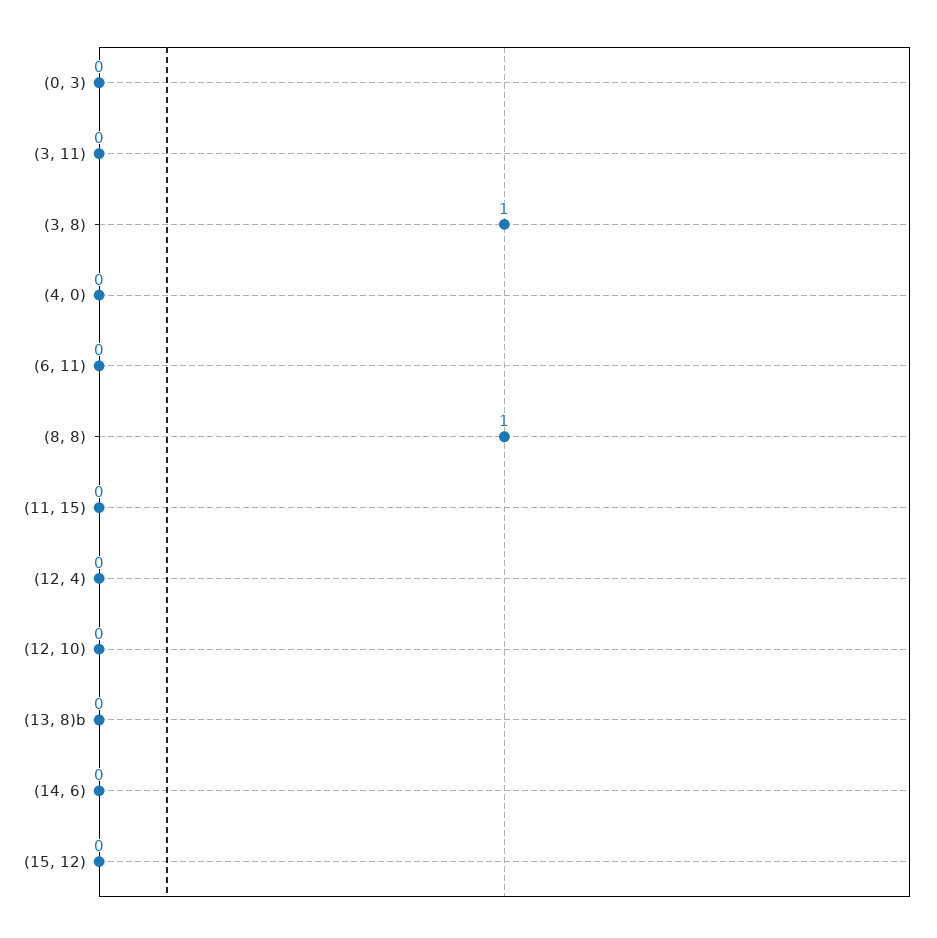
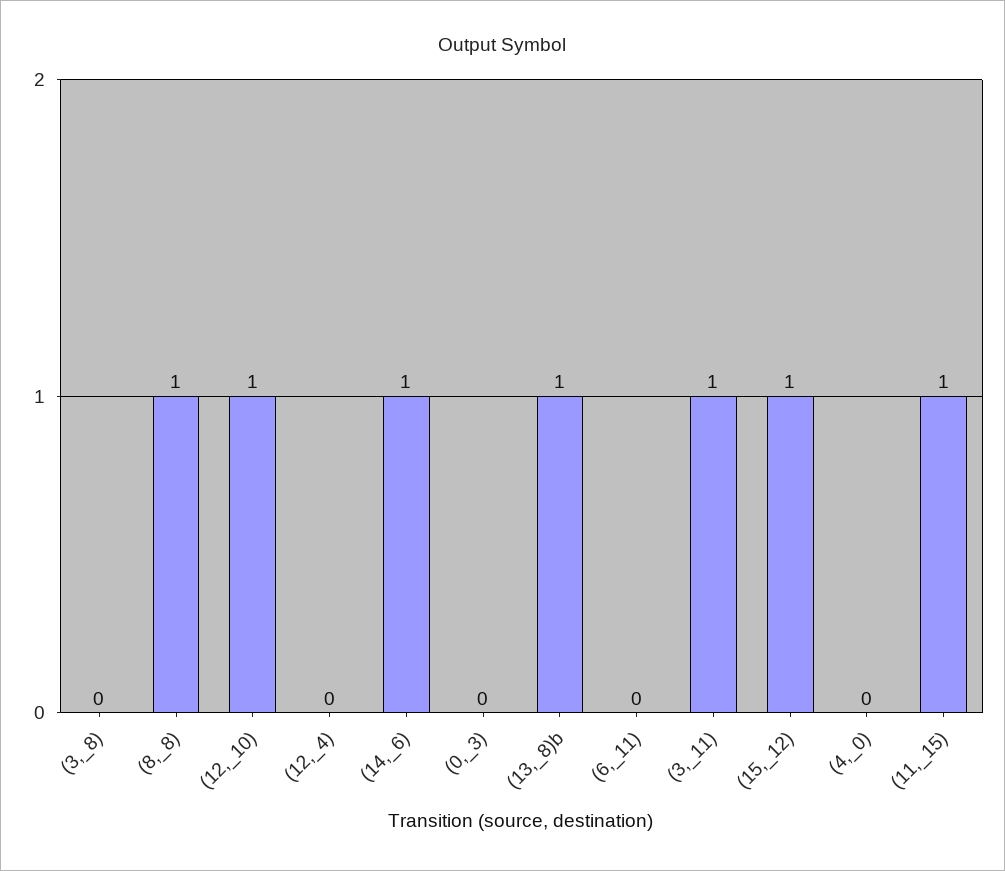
(3, 11): 0 -> 1
(3, 8): 1 -> 0
(11, 15): 0 -> 1
(12, 10): 0 -> 1
(13, 8)b: 0 -> 1
(14, 6): 0 -> 1
(15, 12): 0 -> 1

